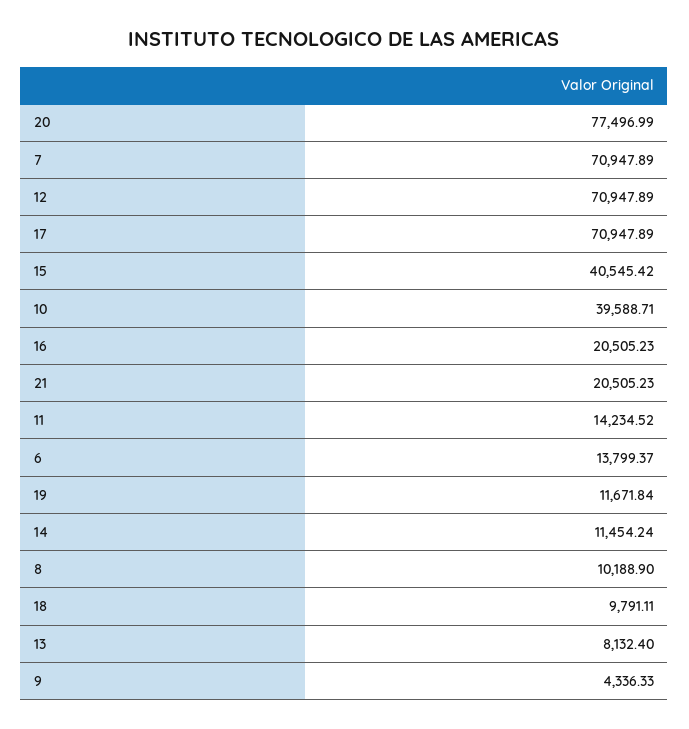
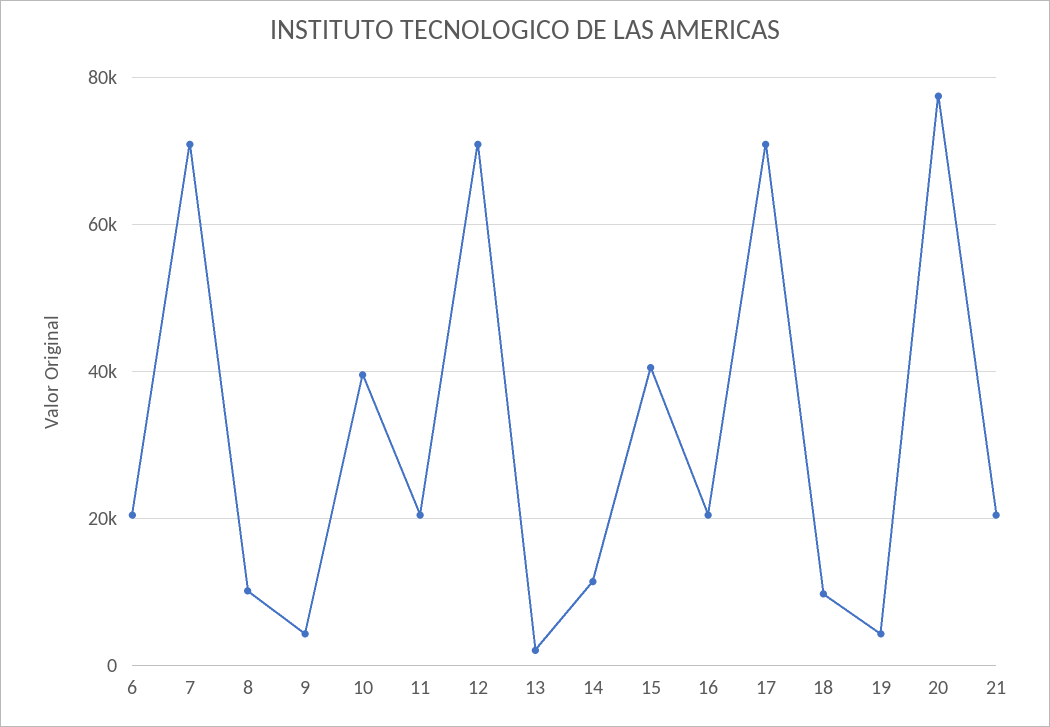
11: 14234.52 -> 20000
6: 13799.37 -> 20000
19: 11671.84 -> 4000
13: 8132.4 -> 2000

